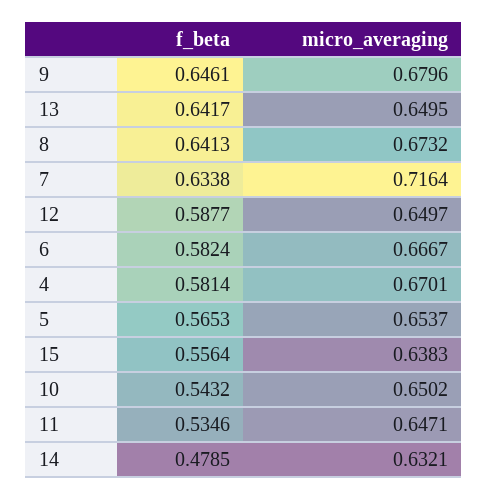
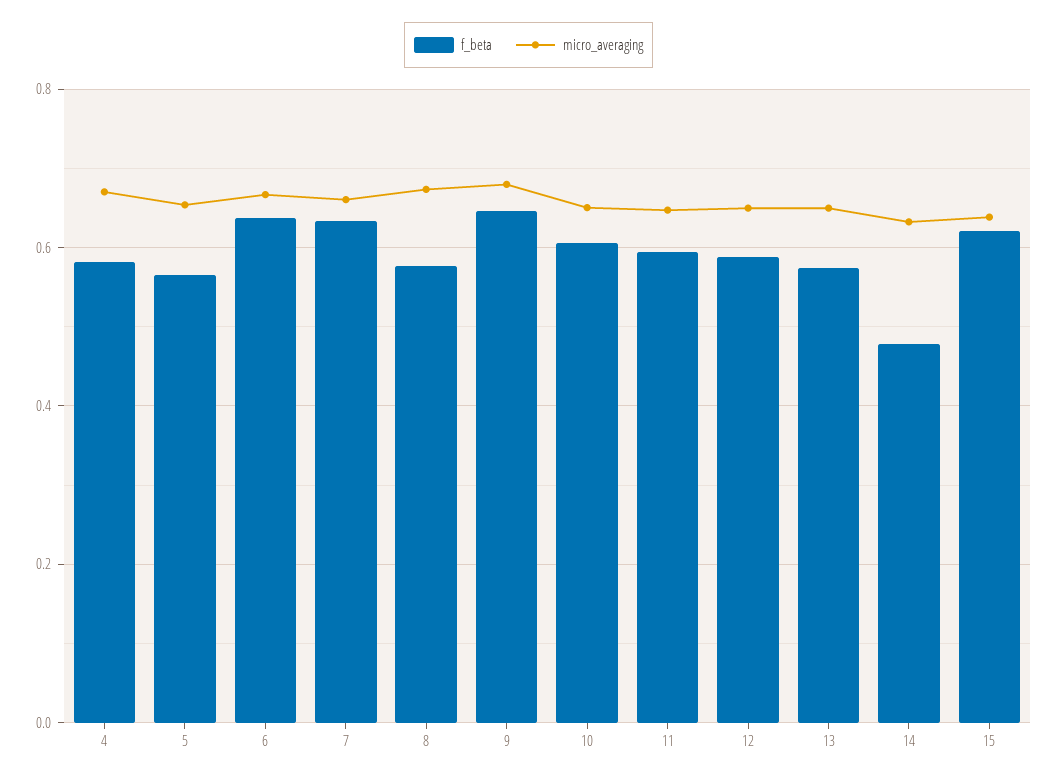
f_beta, 13: 0.6417 -> 0.58
f_beta, 8: 0.6413 -> 0.58
micro_averaging, 7: 0.7164 -> 0.66
f_beta, 6: 0.5824 -> 0.64
f_beta, 15: 0.5564 -> 0.62
f_beta, 10: 0.5432 -> 0.6
f_beta, 11: 0.5346 -> 0.6

